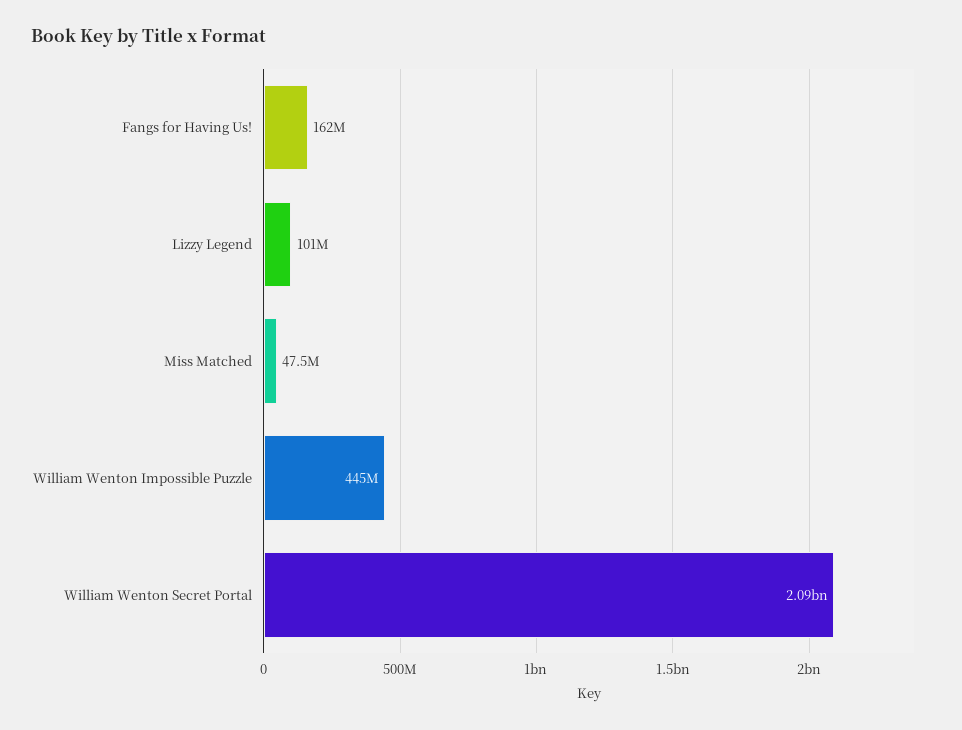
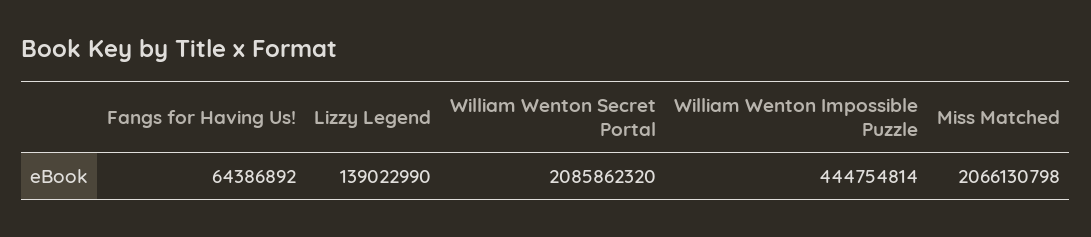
Fangs for Having Us!: 162000000 -> 64386892
Lizzy Legend: 101000000 -> 139022990
Miss Matched: 47500000 -> 2066130798

